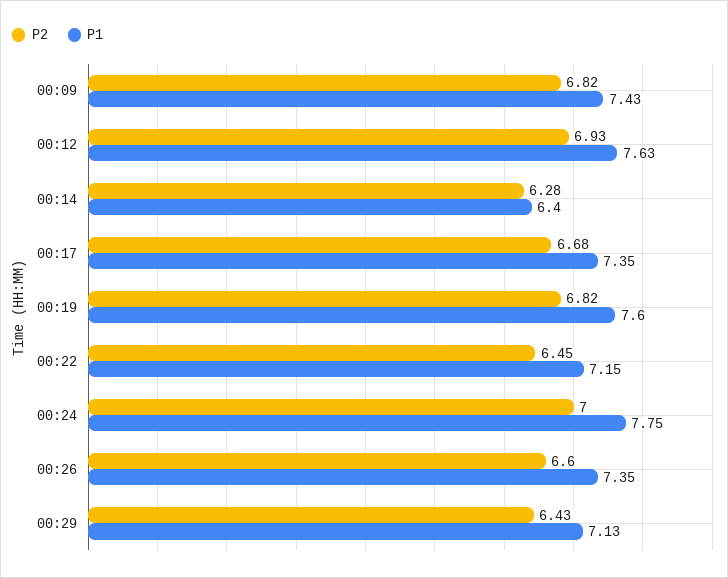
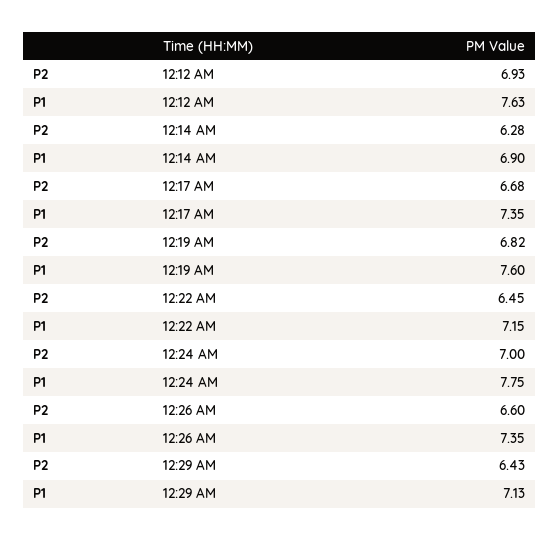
P2, 00:09: 6.82 -> none
P1, 00:09: 7.43 -> none
P1, 00:14: 6.4 -> 6.9

